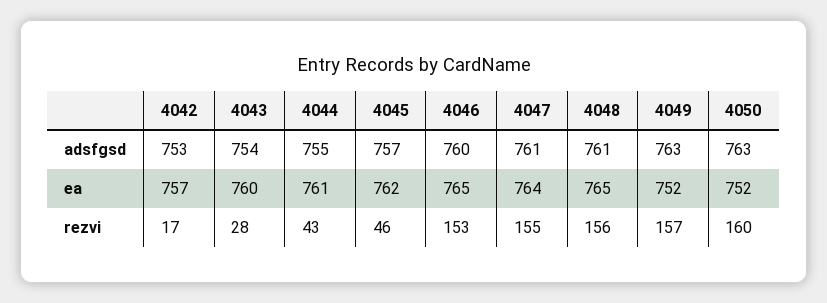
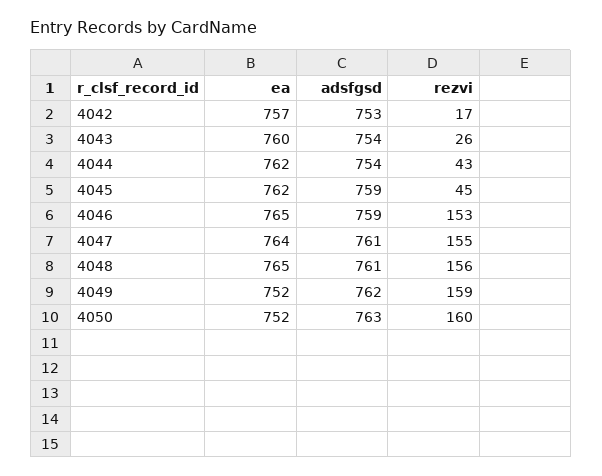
4044, adsfgsd: 755 -> 754
4045, adsfgsd: 757 -> 759
4046, adsfgsd: 760 -> 759
4049, adsfgsd: 763 -> 762
4044, ea: 761 -> 762
4043, rezvi: 28 -> 26
4045, rezvi: 46 -> 45
4049, rezvi: 157 -> 159

